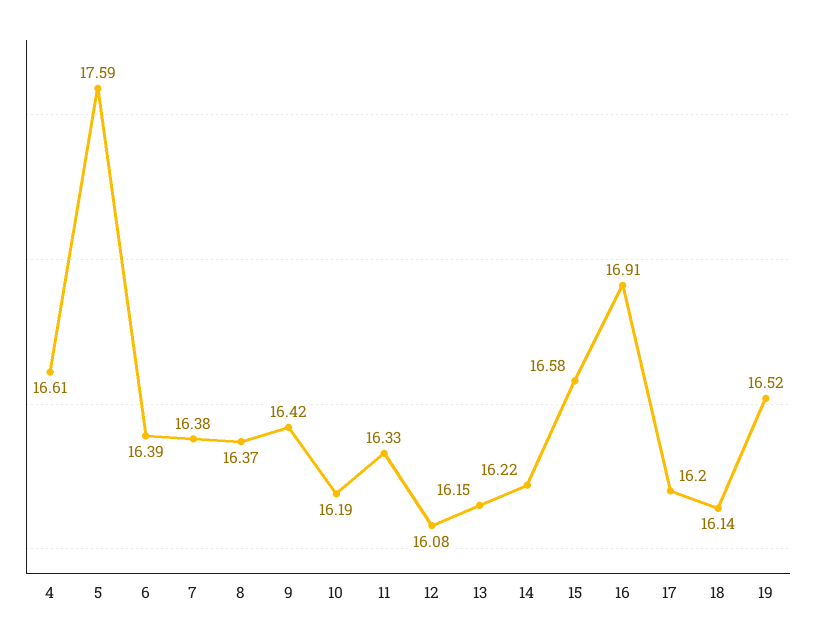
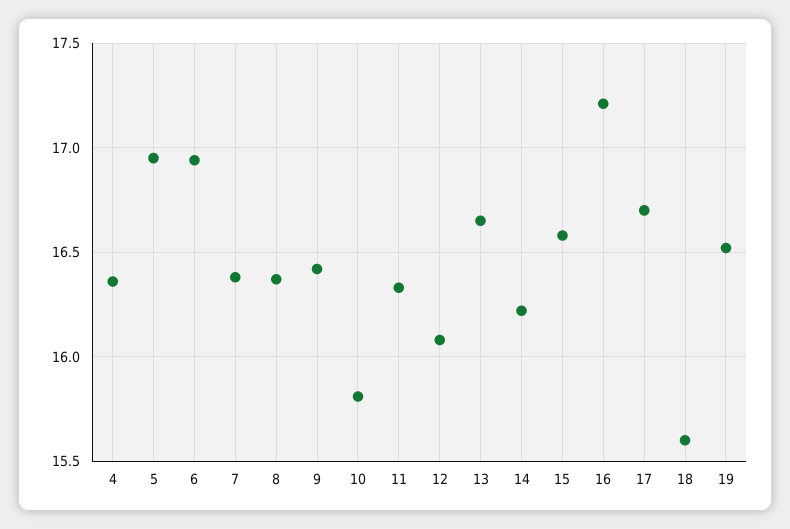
4: 16.61 -> 16.35
5: 17.59 -> 16.95
6: 16.39 -> 16.95
10: 16.19 -> 15.8
13: 16.15 -> 16.65
16: 16.91 -> 17.2
17: 16.2 -> 16.7
18: 16.14 -> 15.6

